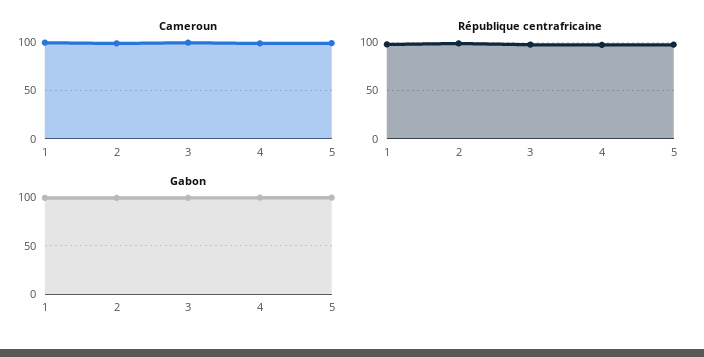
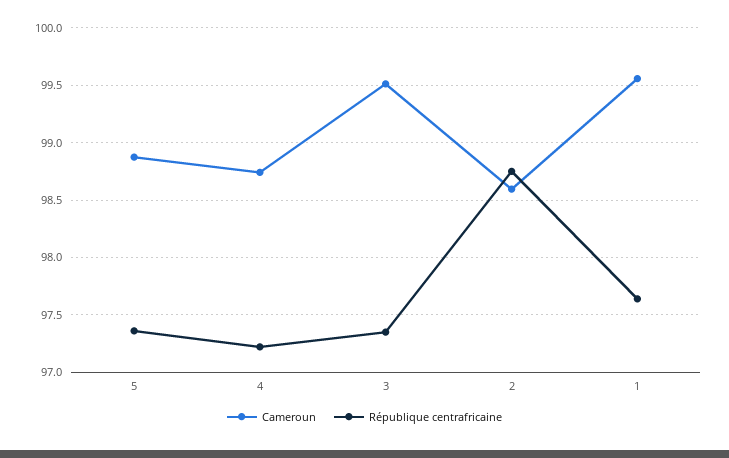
Gabon, 1: 100 -> none
Gabon, 2: 100 -> none
Gabon, 3: 100 -> none
Gabon, 4: 100 -> none
Gabon, 5: 100 -> none

